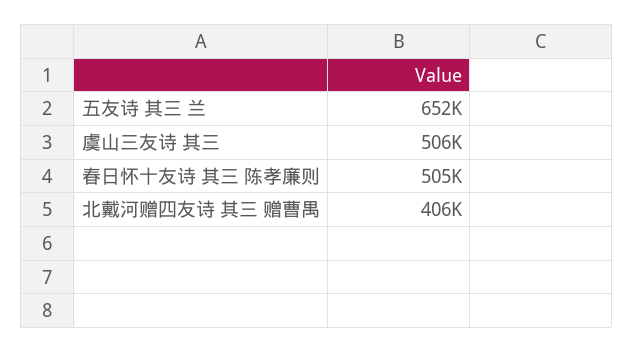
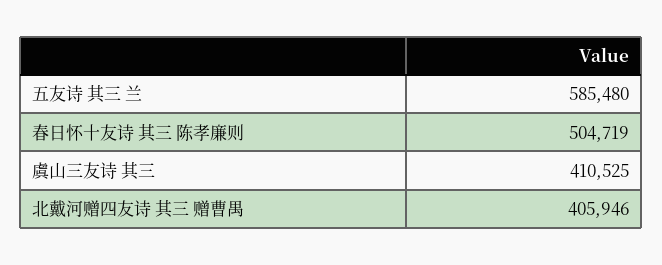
五友诗 其三 兰: 652000 -> 585480
虞山三友诗 其三: 506000 -> 410525

